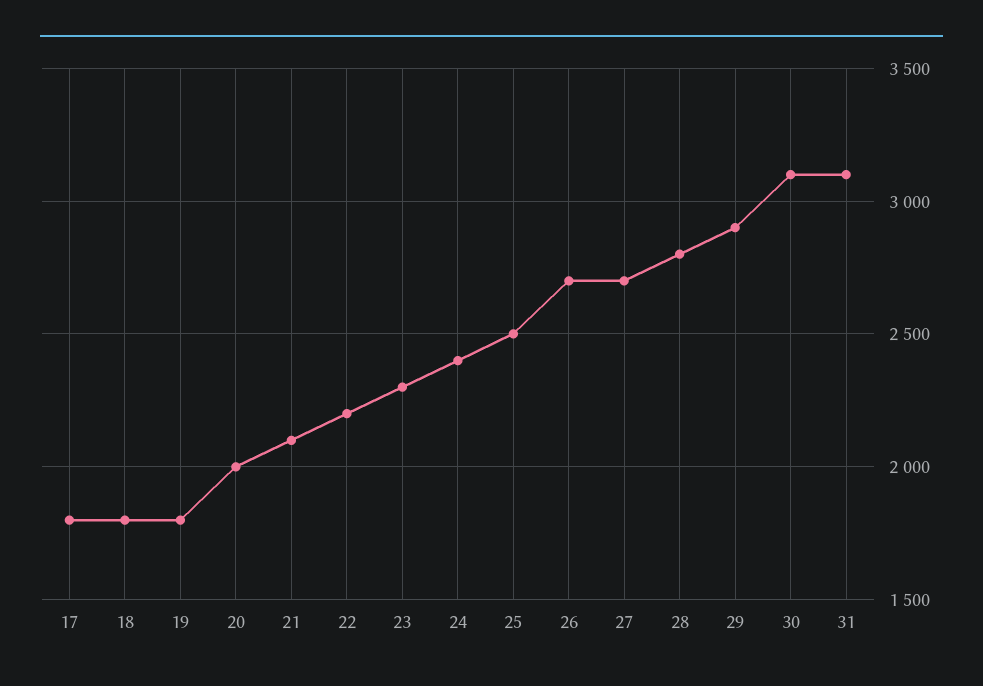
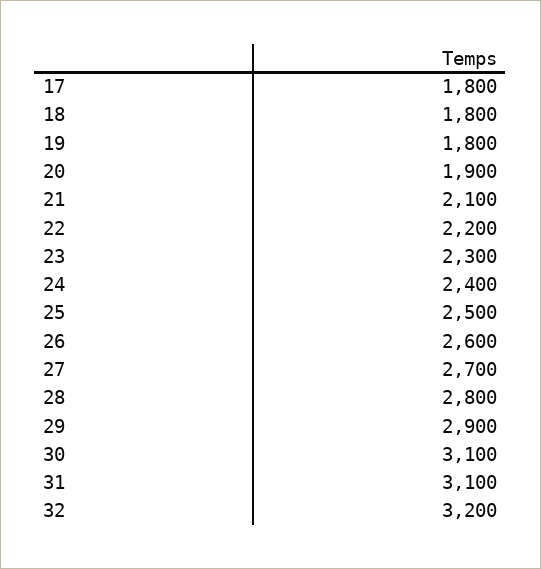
20: 2000 -> 1900
26: 2700 -> 2600
32: none -> 3200

